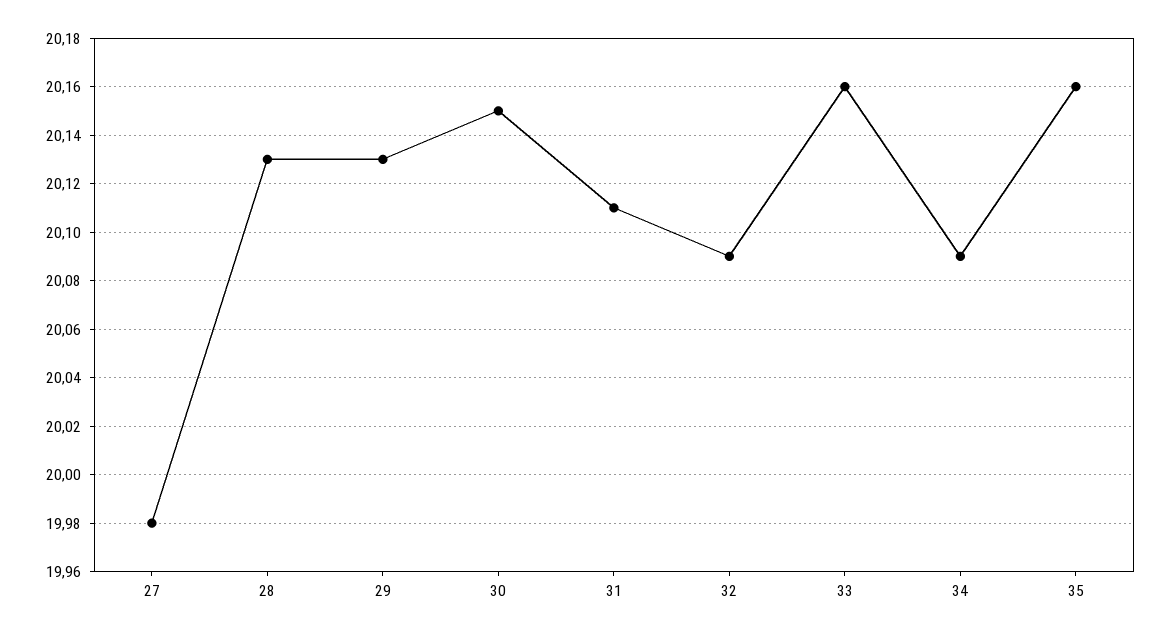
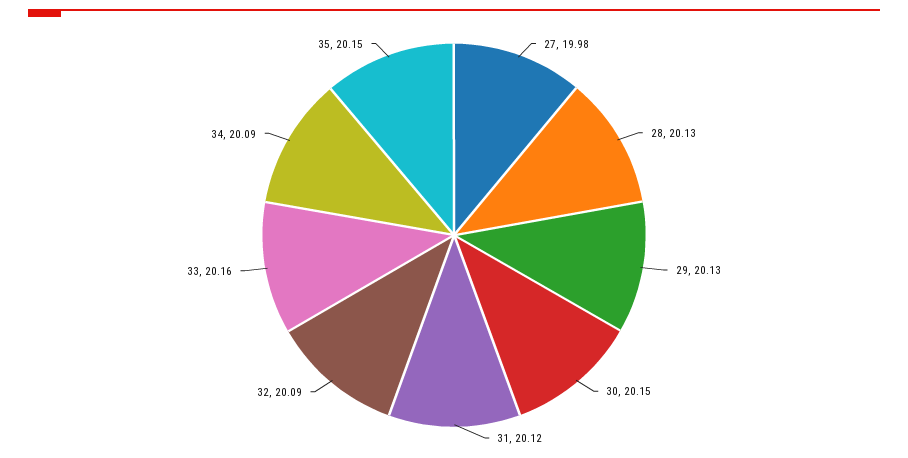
31: 20.11 -> 20.12
35: 20.16 -> 20.15

